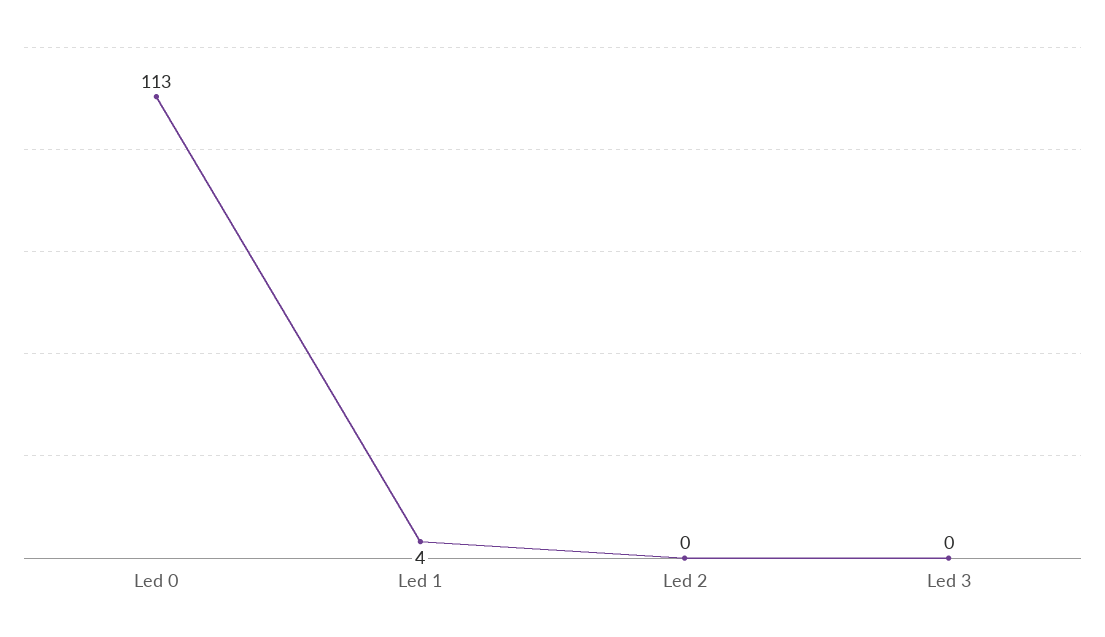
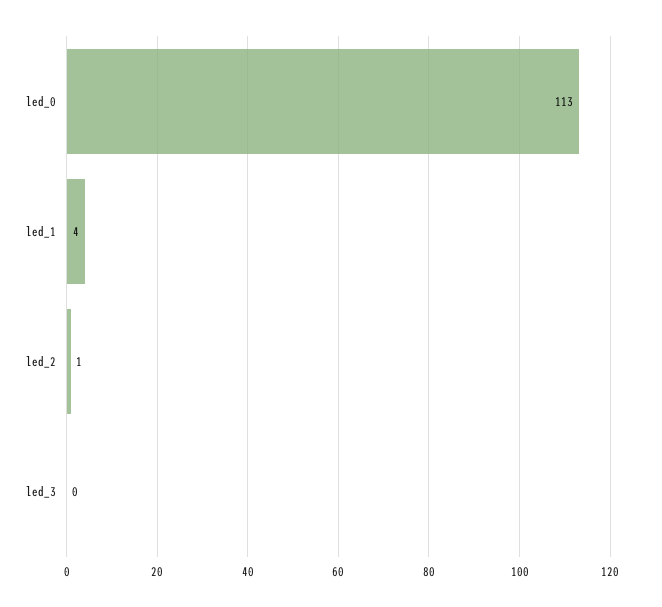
Led 2: 0 -> 1

